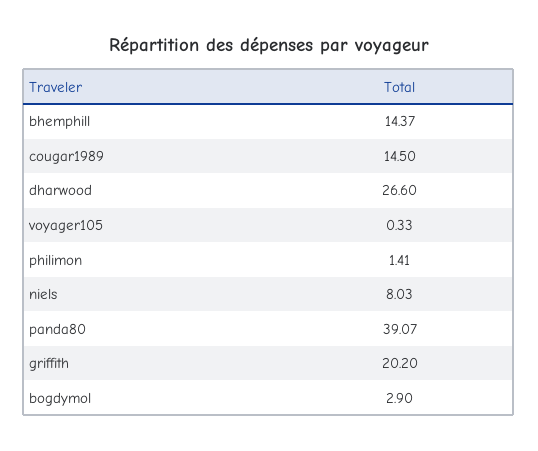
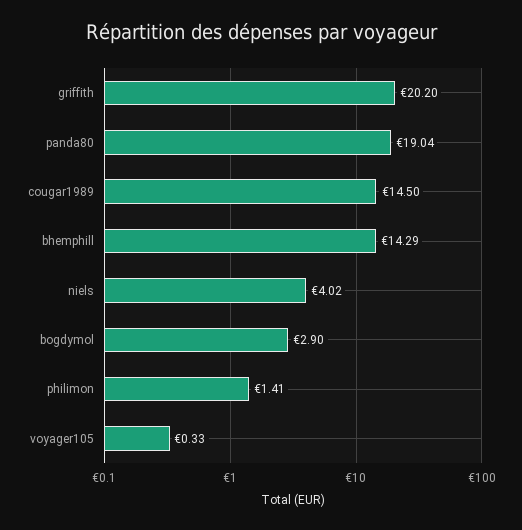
bhemphill: 14.37 -> 14.29
dharwood: 26.6 -> none
niels: 8.03 -> 4.02
panda80: 39.07 -> 19.04

